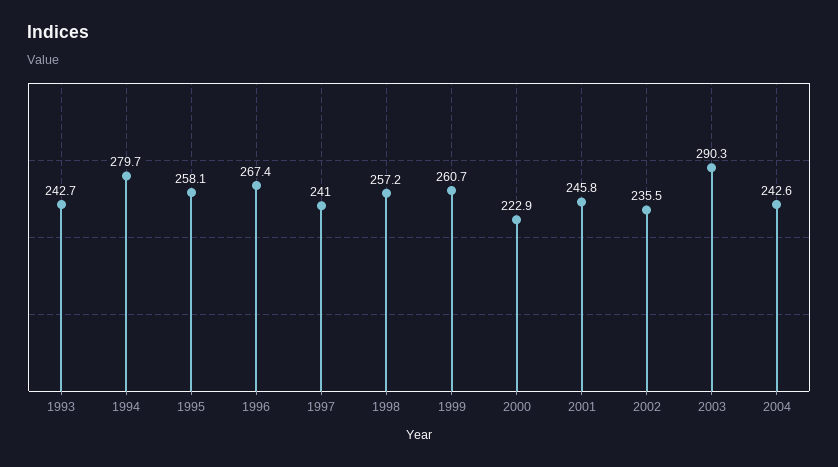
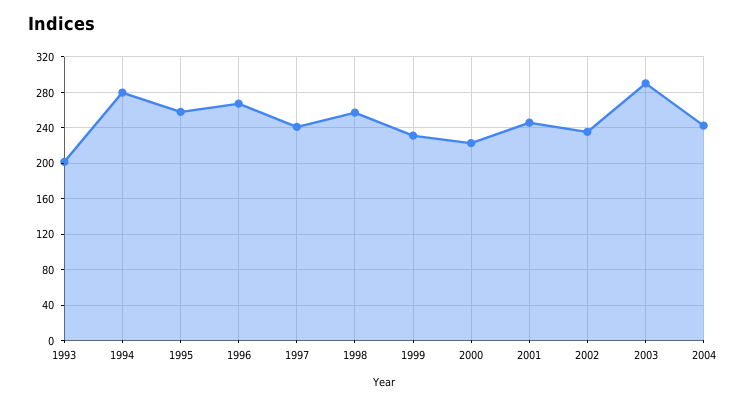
1993: 242.7 -> 200
1999: 260.7 -> 230

